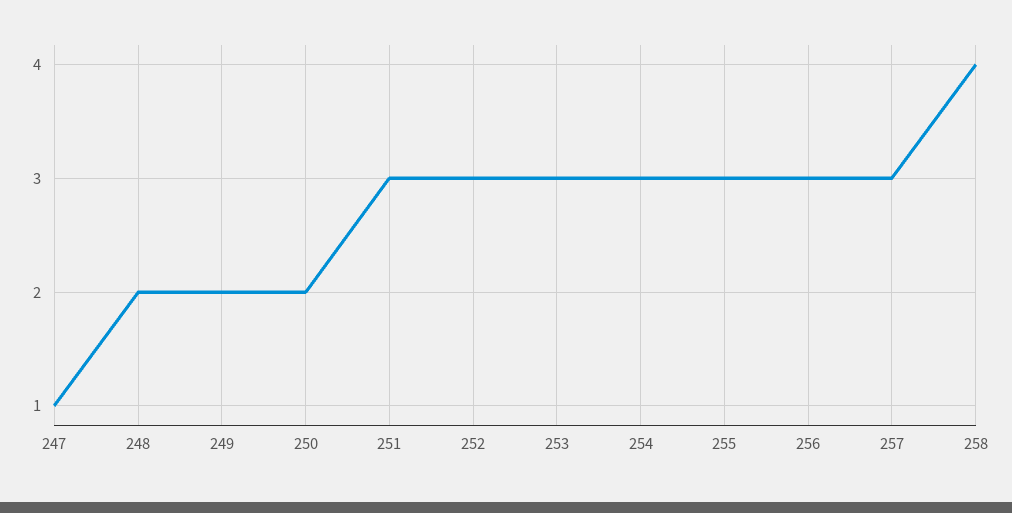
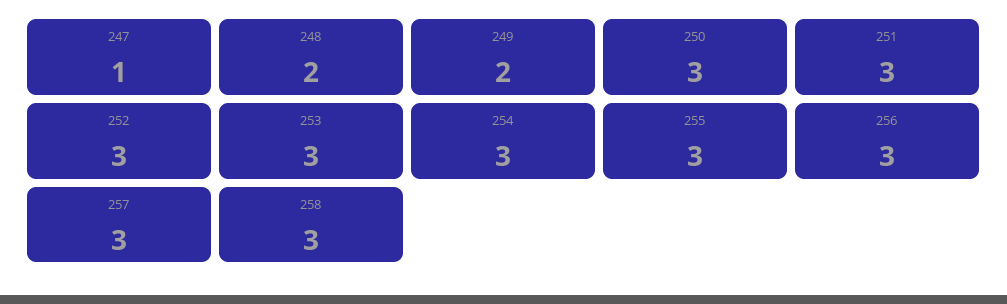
250: 2 -> 3
258: 4 -> 3

